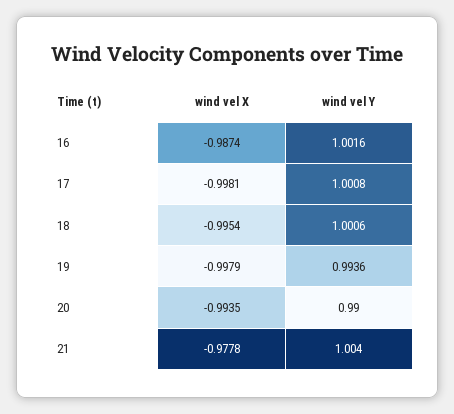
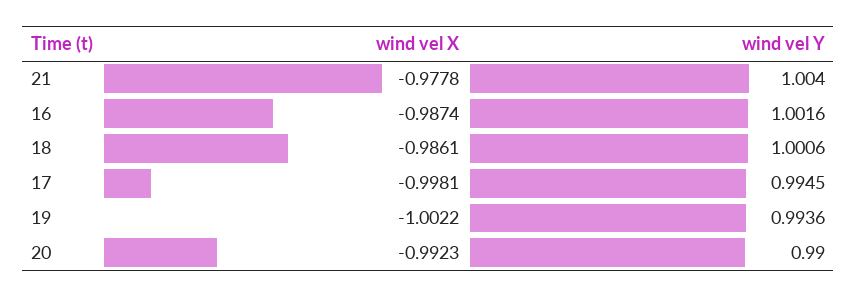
wind vel Y, 17: 1.0008 -> 0.9945
wind vel X, 18: -0.9954 -> -0.9861
wind vel X, 19: -0.9979 -> -1.0022
wind vel X, 20: -0.9935 -> -0.9923

